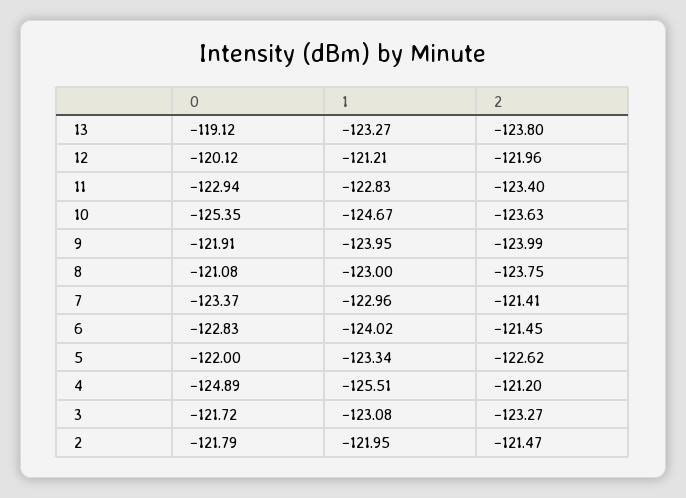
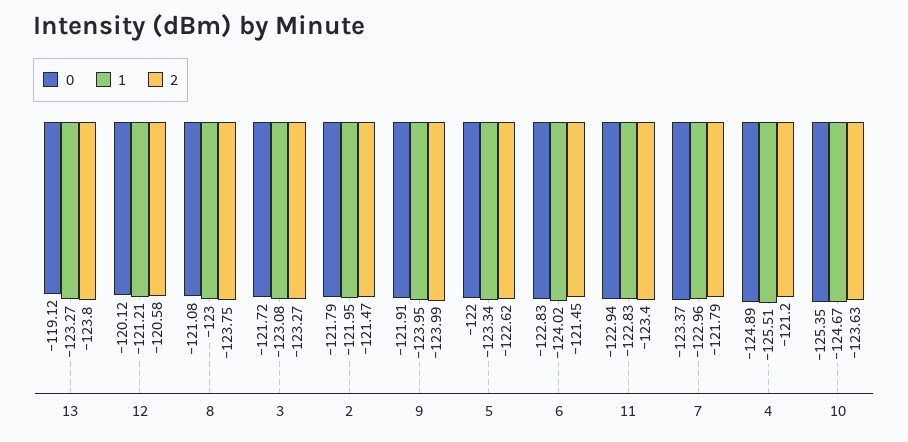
2, 12: -121.96 -> -120.58
2, 7: -121.41 -> -121.79

